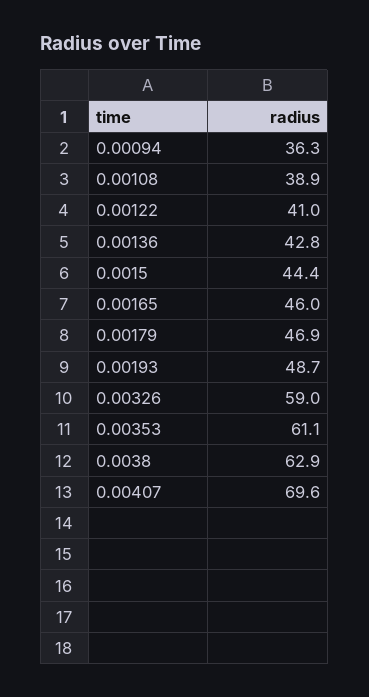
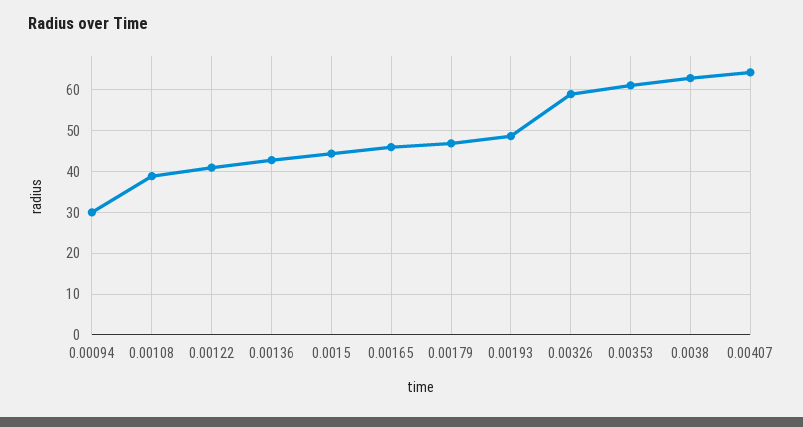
0.00094: 36.3 -> 30
0.00407: 69.6 -> 64

